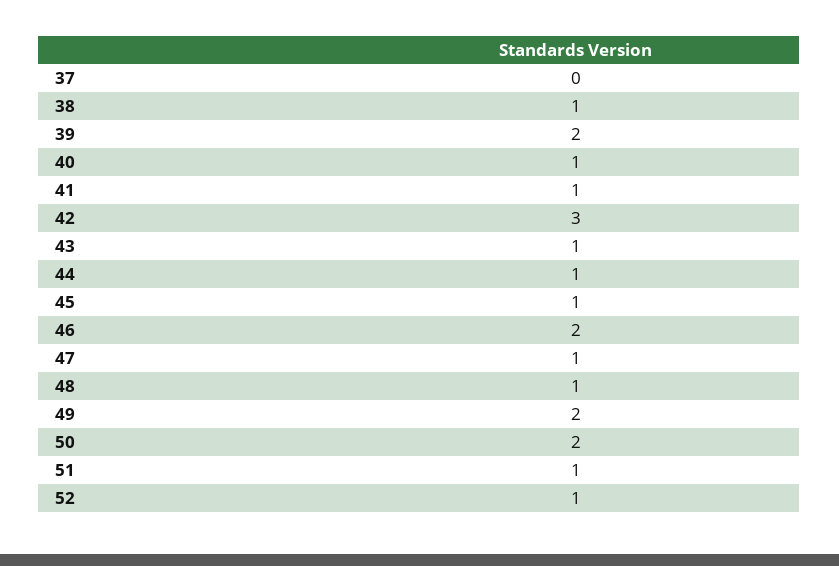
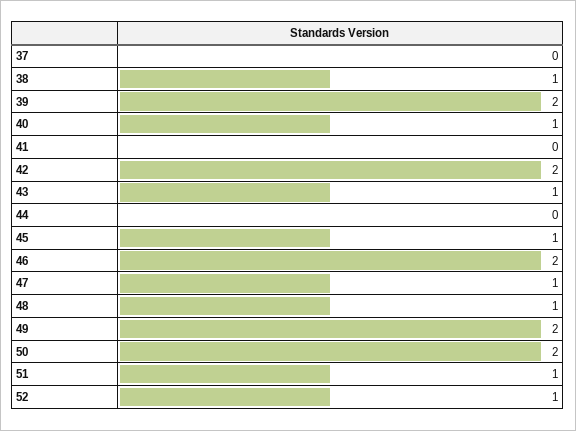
41: 1 -> 0
42: 3 -> 2
44: 1 -> 0

